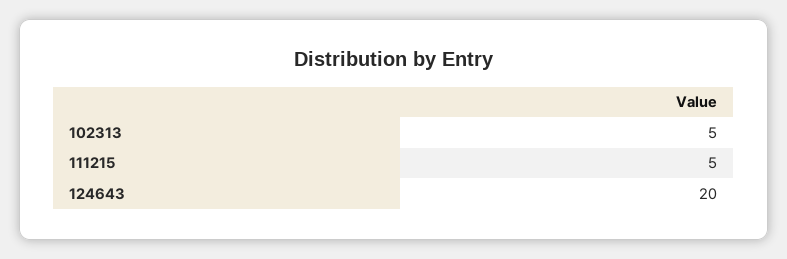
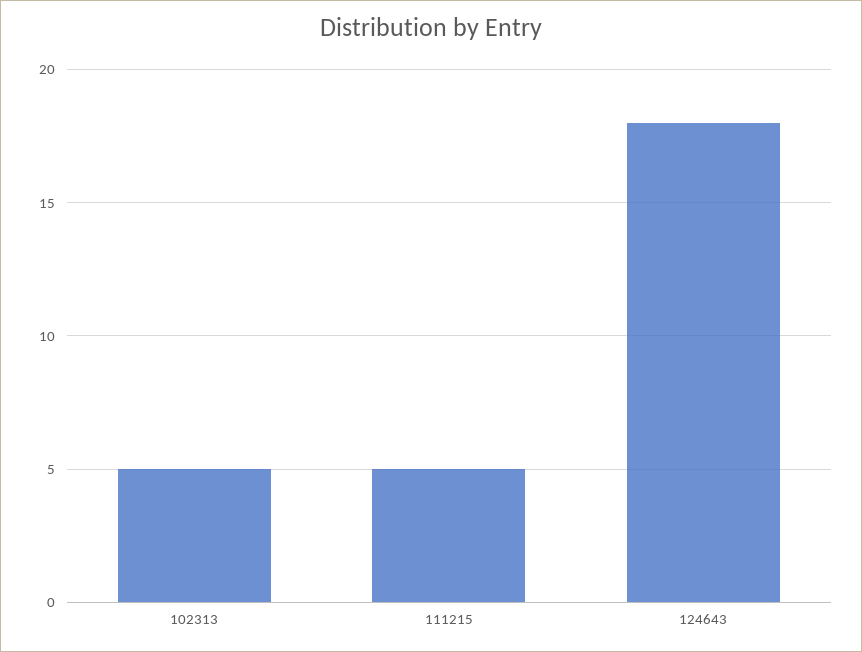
124643: 20 -> 18

